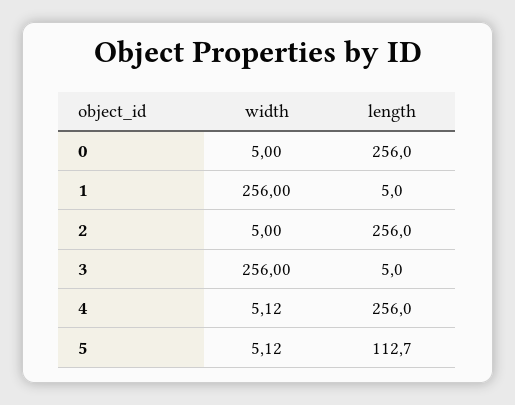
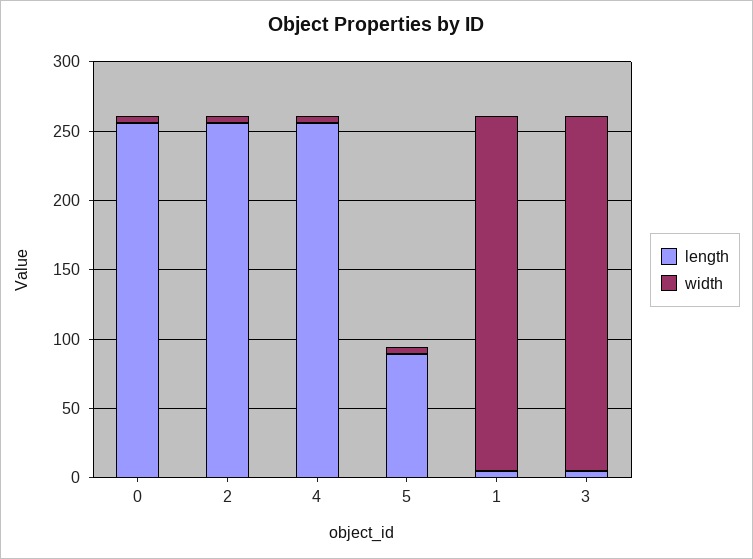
length, 5: 112.7 -> 90

